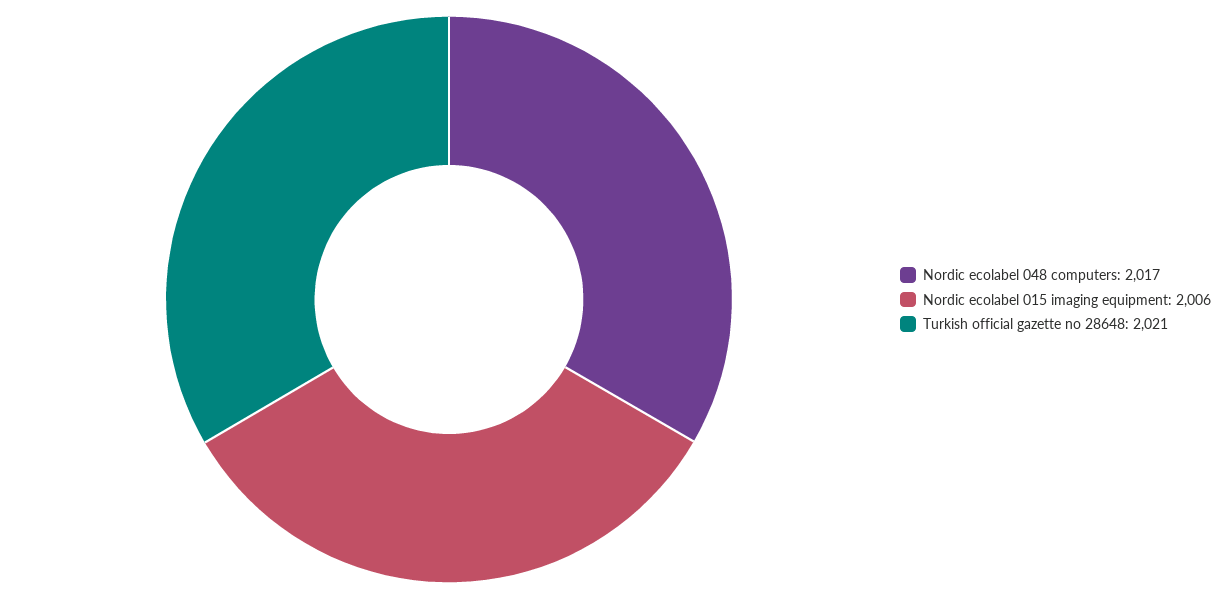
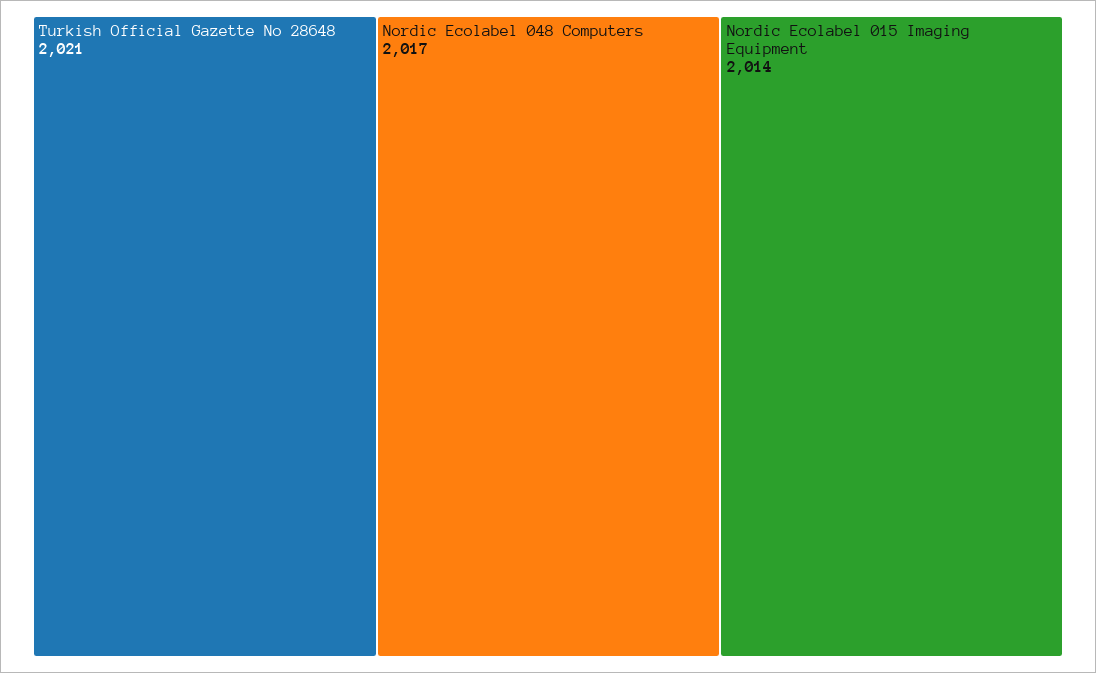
Nordic ecolabel 015 imaging equipment: 2006 -> 2014

